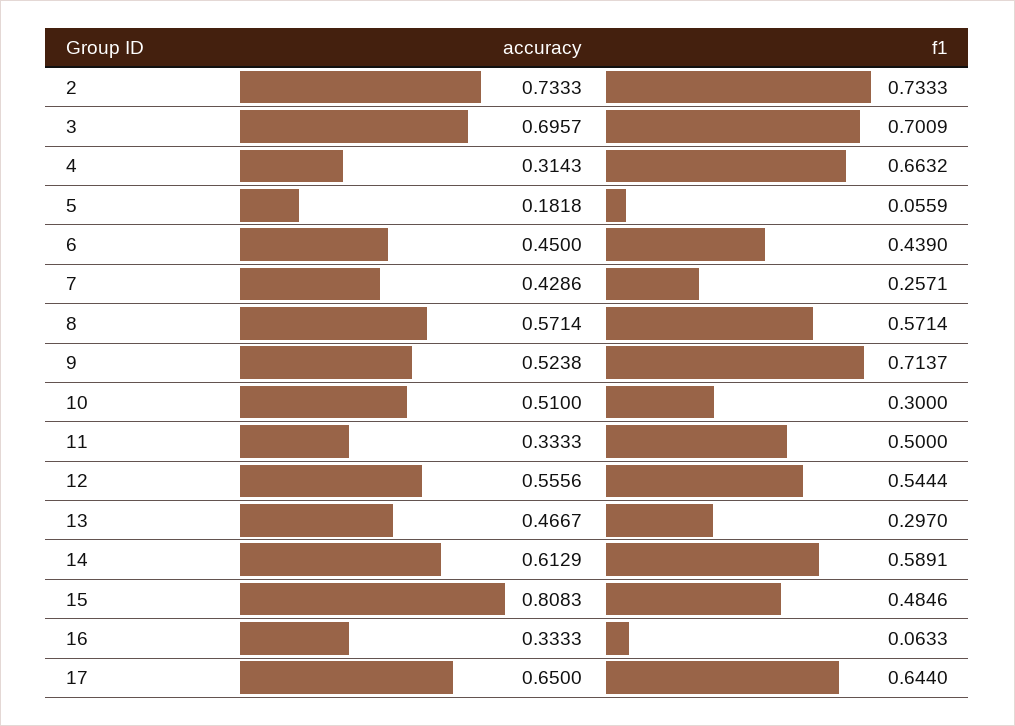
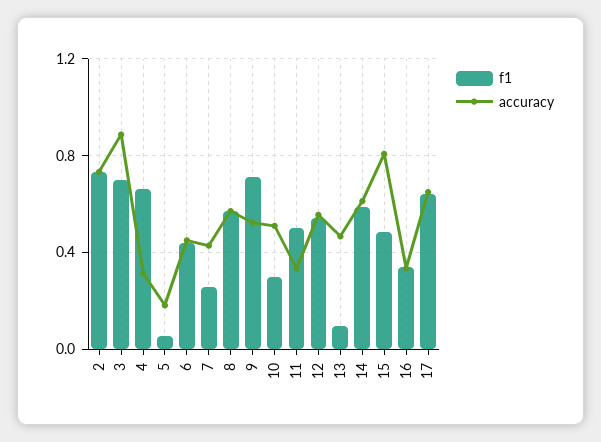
accuracy, 3: 0.6957 -> 0.9
f1, 13: 0.297 -> 0.1
f1, 16: 0.0633 -> 0.35

